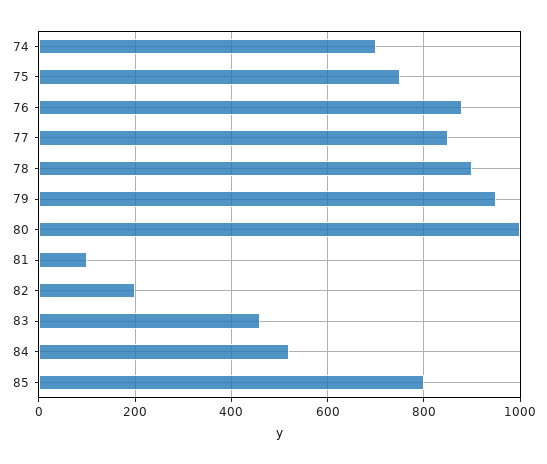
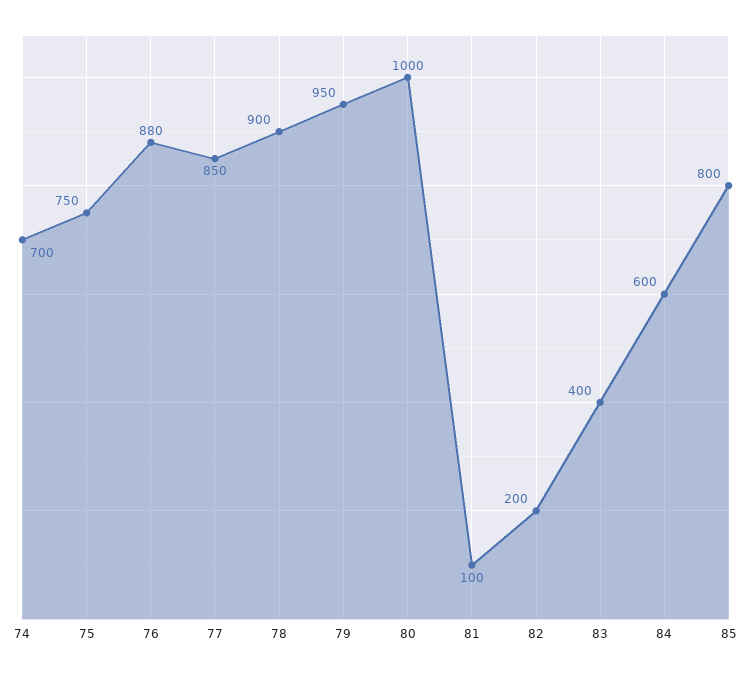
83: 460 -> 400
84: 520 -> 600

